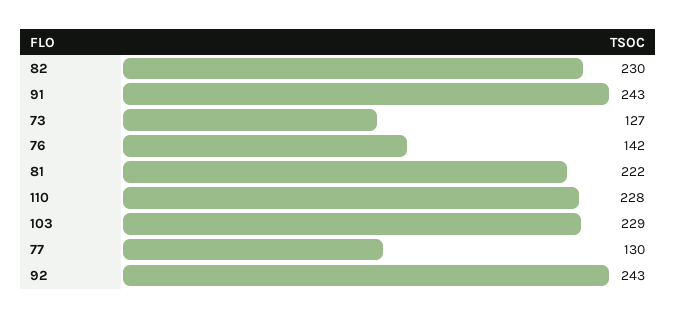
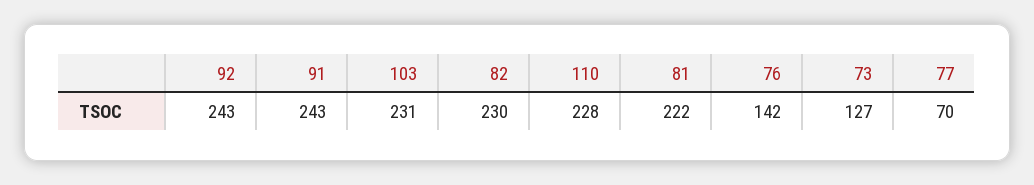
103: 229 -> 231
77: 130 -> 70

